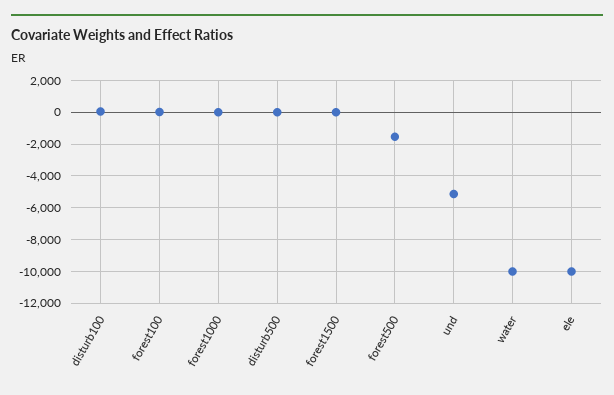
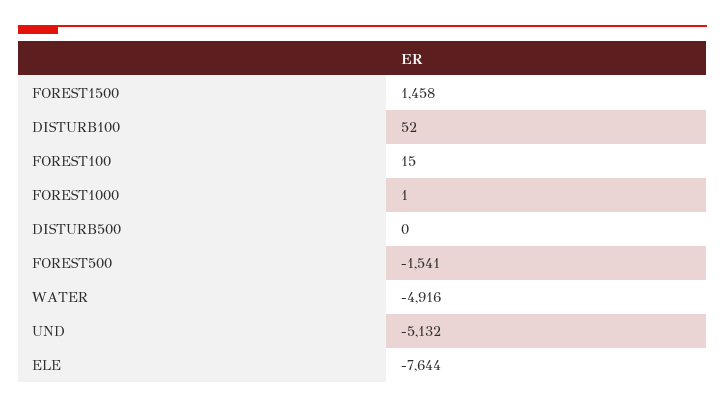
forest1500: 0 -> 1458
water: -10000 -> -4916
ele: -10000 -> -7644

